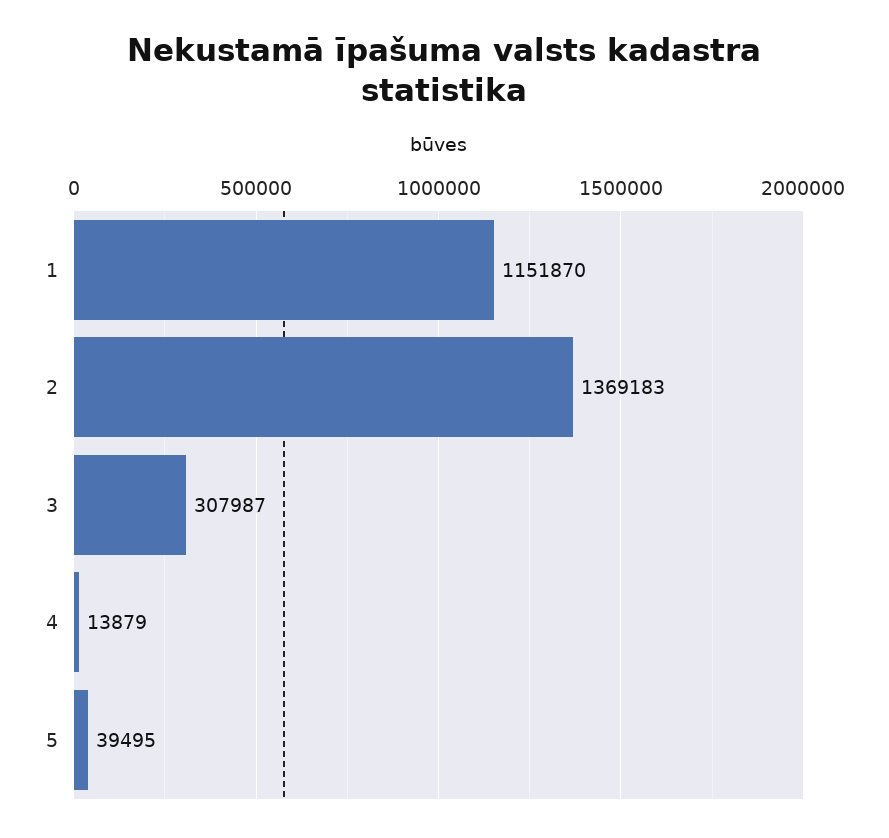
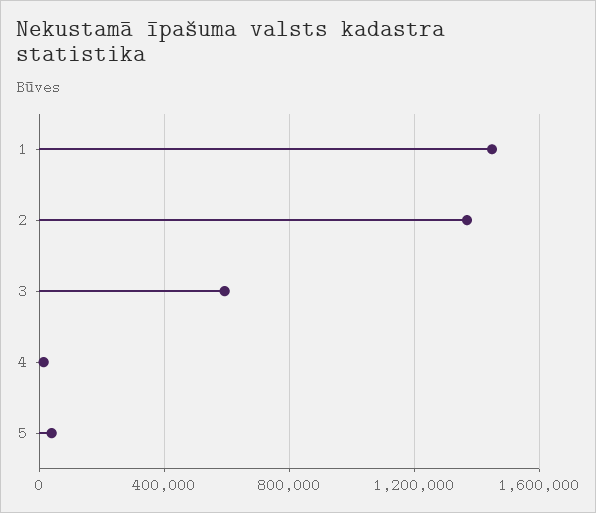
1: 1151870 -> 1450000
3: 307987 -> 600000

